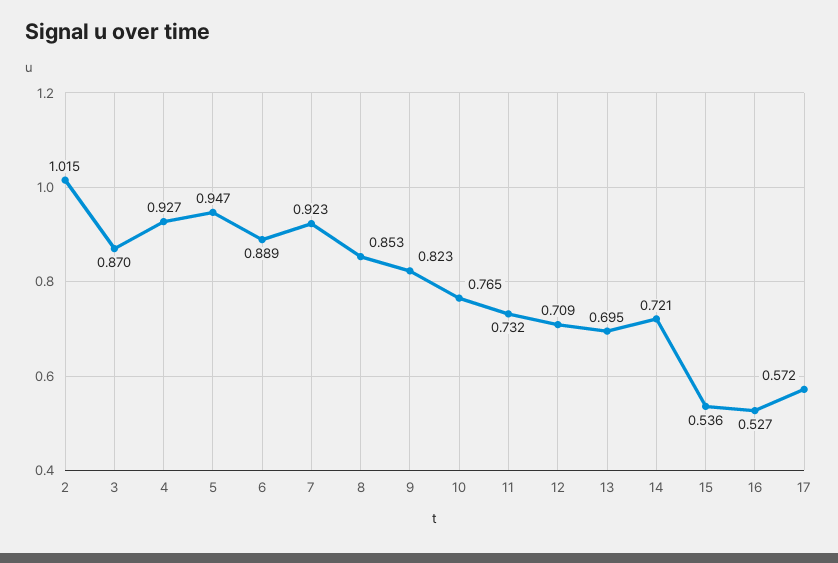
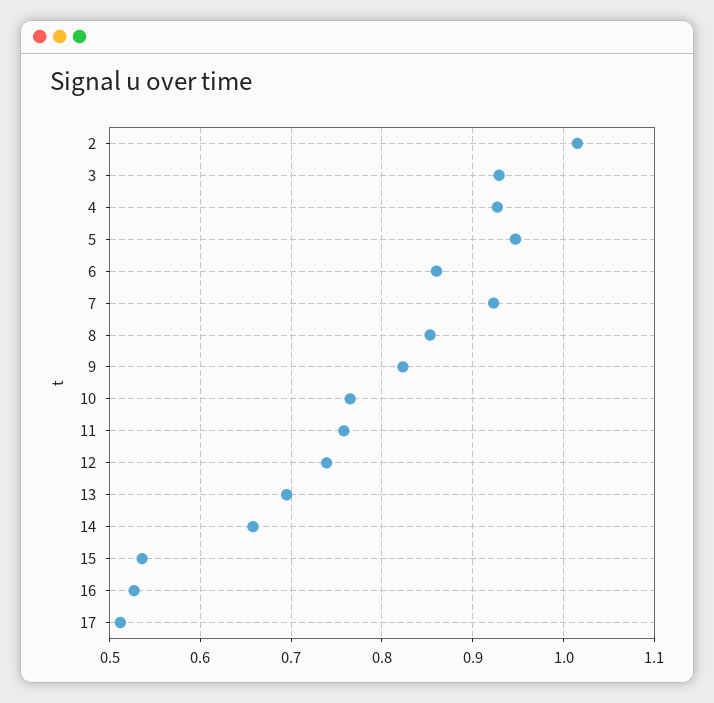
3: 0.87 -> 0.93
6: 0.889 -> 0.86
11: 0.732 -> 0.76
12: 0.709 -> 0.74
14: 0.721 -> 0.66
17: 0.572 -> 0.51

